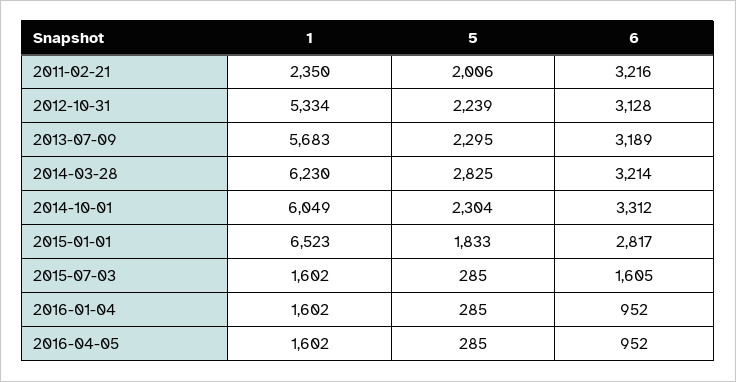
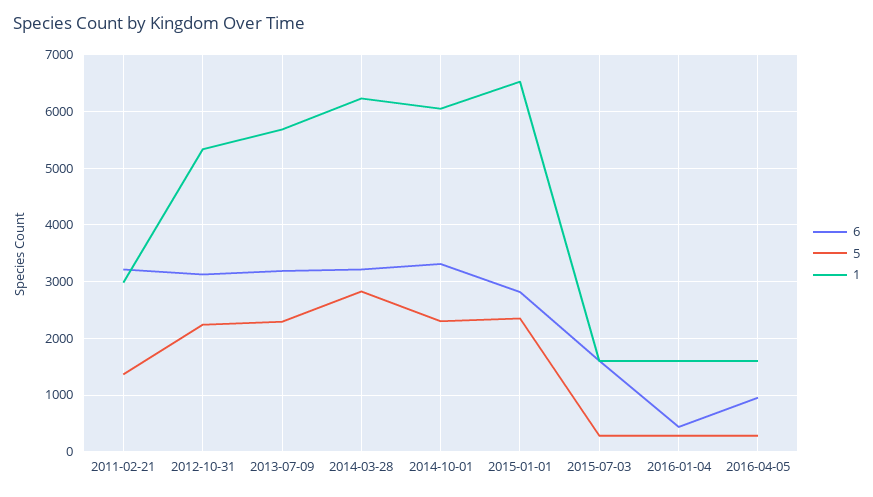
1, 2011-02-21: 2350 -> 3000
5, 2011-02-21: 2006 -> 1400
5, 2015-01-01: 1833 -> 2400
6, 2016-01-04: 952 -> 400

